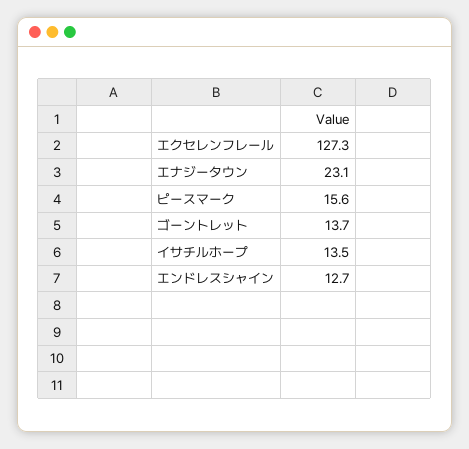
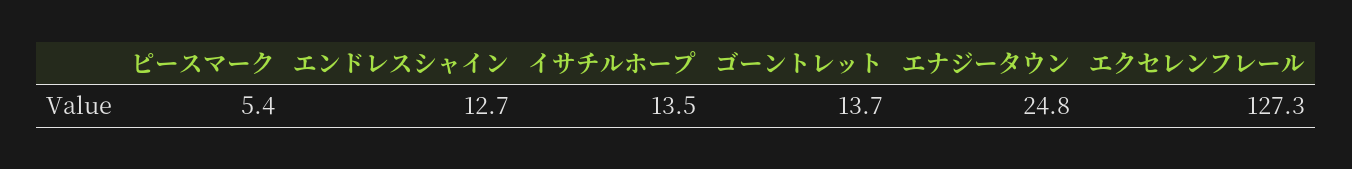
エナジータウン: 23.1 -> 24.8
ピースマーク: 15.6 -> 5.4

